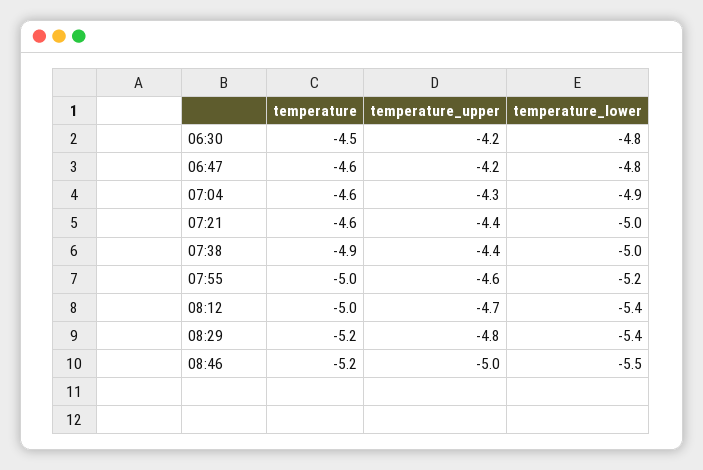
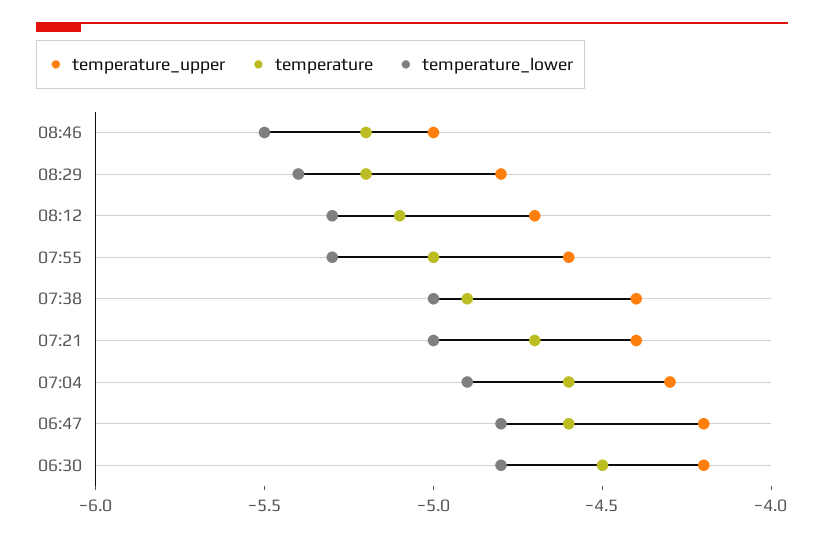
temperature, 07:21: -4.6 -> -4.7
temperature_lower, 07:55: -5.2 -> -5.3
temperature, 08:12: -5 -> -5.1
temperature_lower, 08:12: -5.4 -> -5.3

